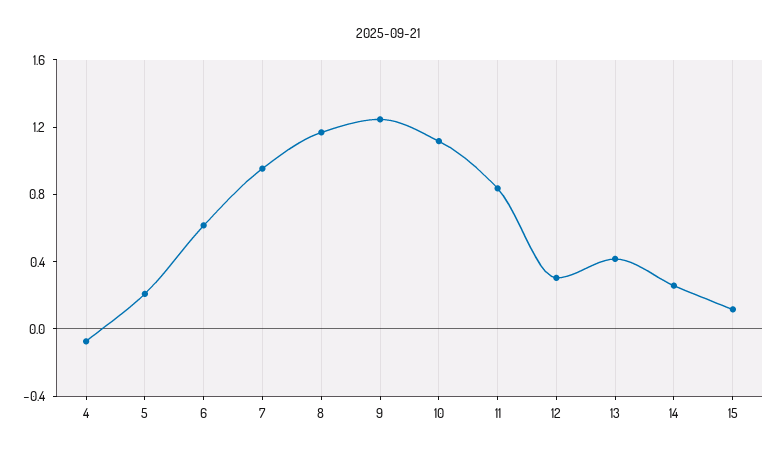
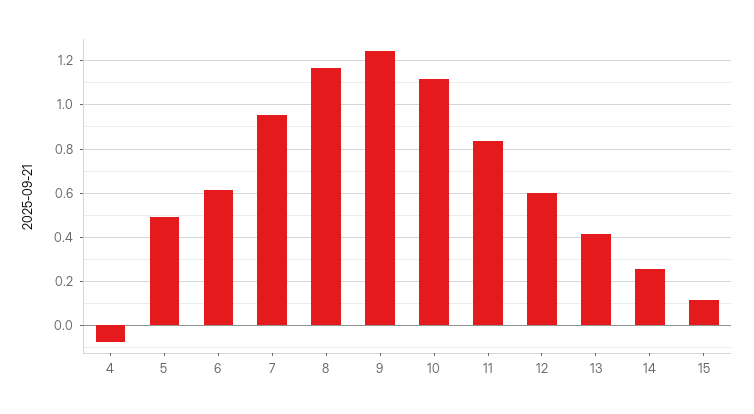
5: 0.2 -> 0.5
12: 0.3 -> 0.6

